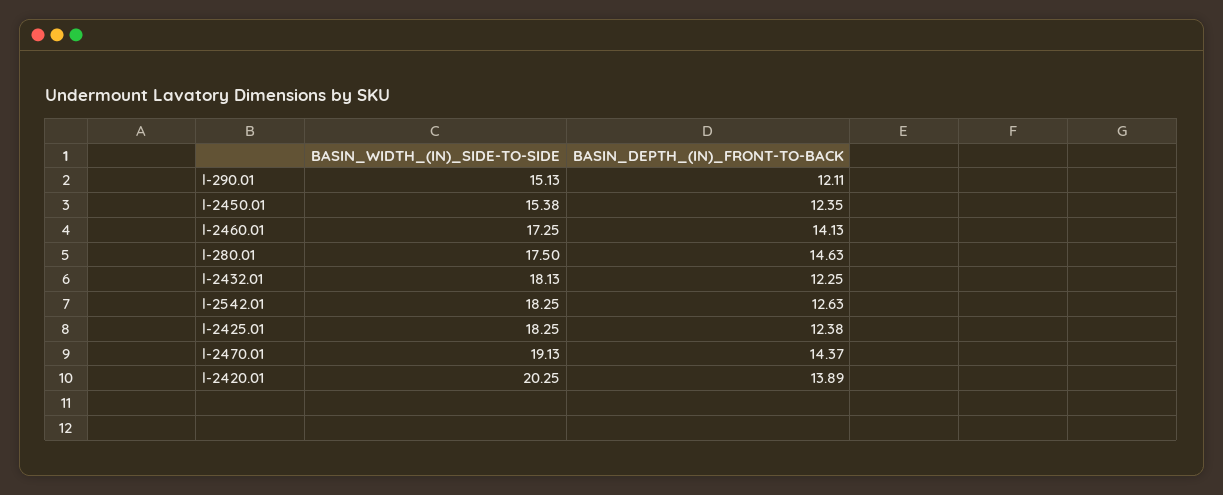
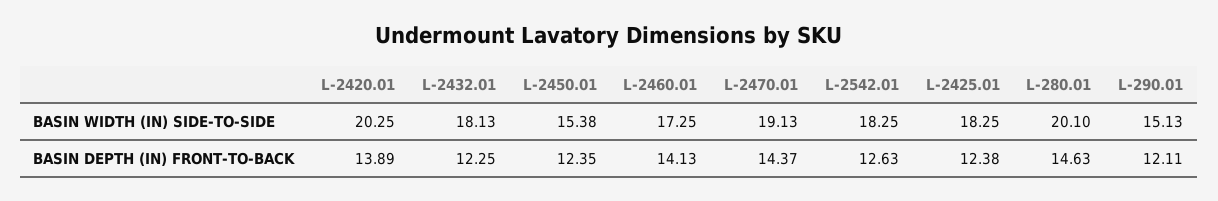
BASIN_WIDTH_(IN)_SIDE-TO-SIDE, l-280.01: 17.5 -> 20.1

